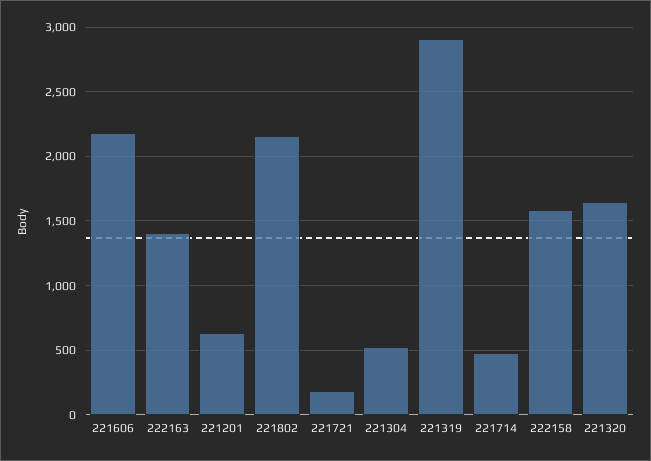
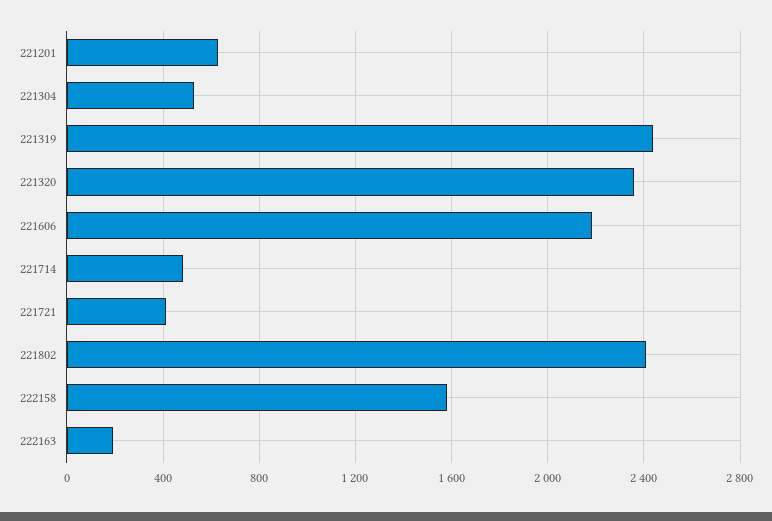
222163: 1400 -> 200
221802: 2150 -> 2400
221721: 200 -> 400
221319: 2900 -> 2450
221320: 1650 -> 2350

